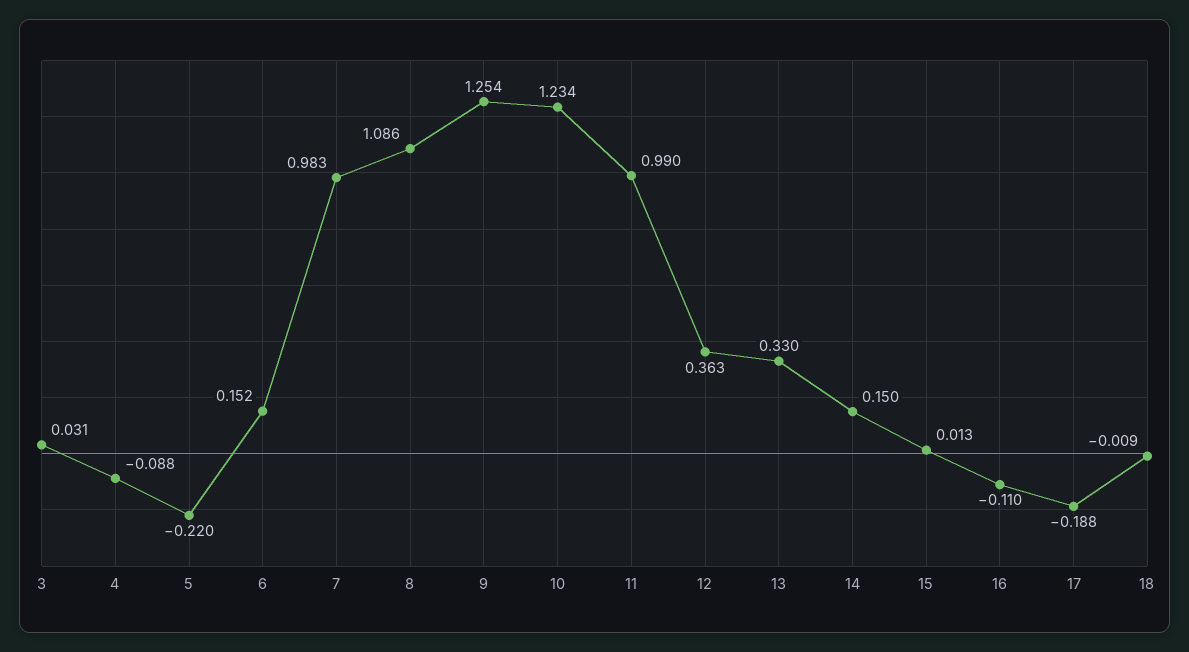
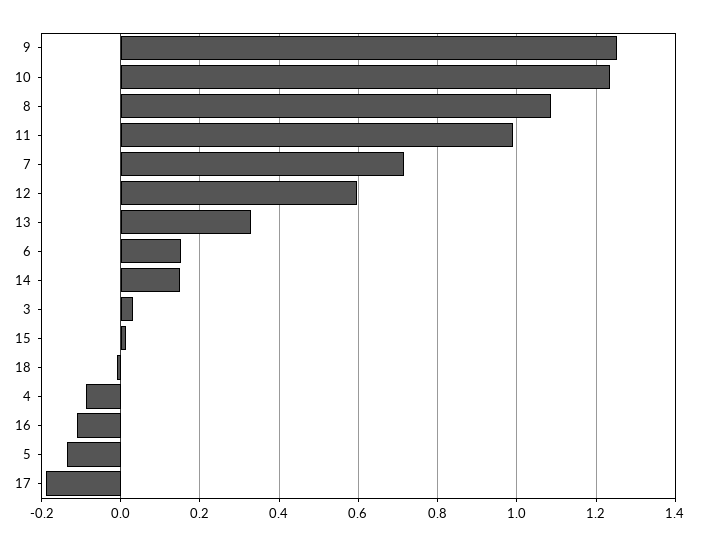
5: -0.22 -> -0.14
7: 0.983 -> 0.72
12: 0.363 -> 0.6

